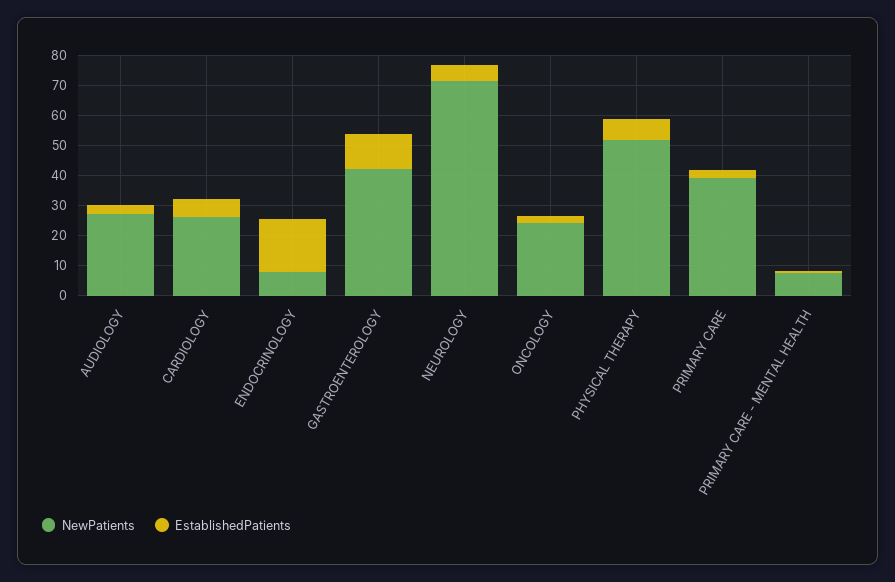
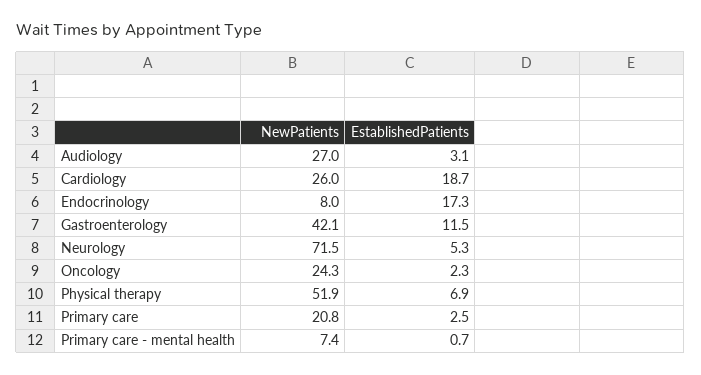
EstablishedPatients, CARDIOLOGY: 5 -> 18.7
NewPatients, PRIMARY CARE: 40 -> 20.8

